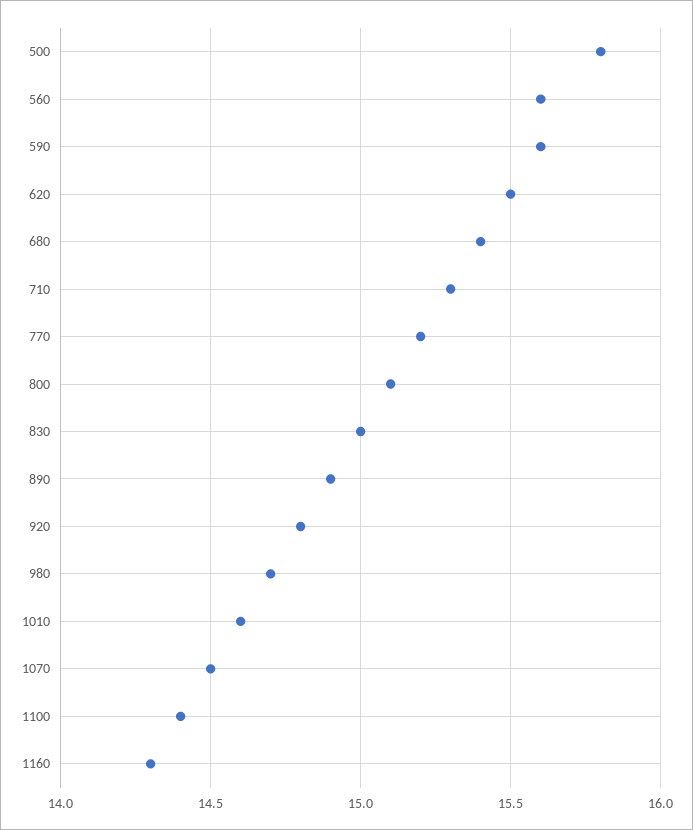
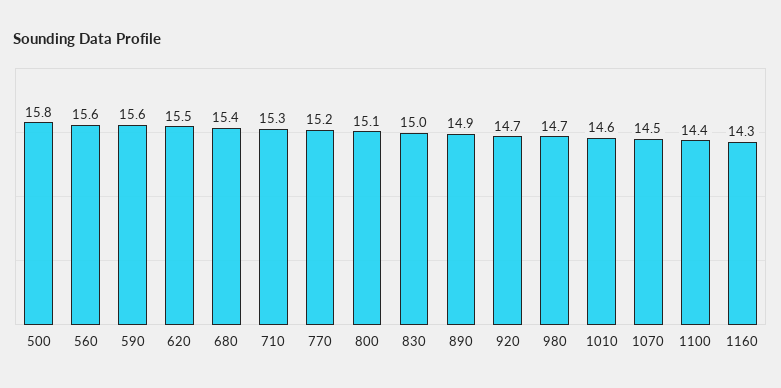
920: 14.8 -> 14.7

